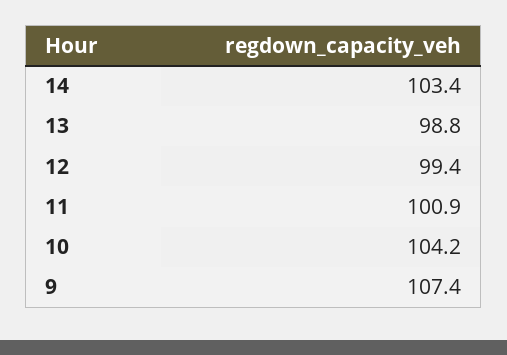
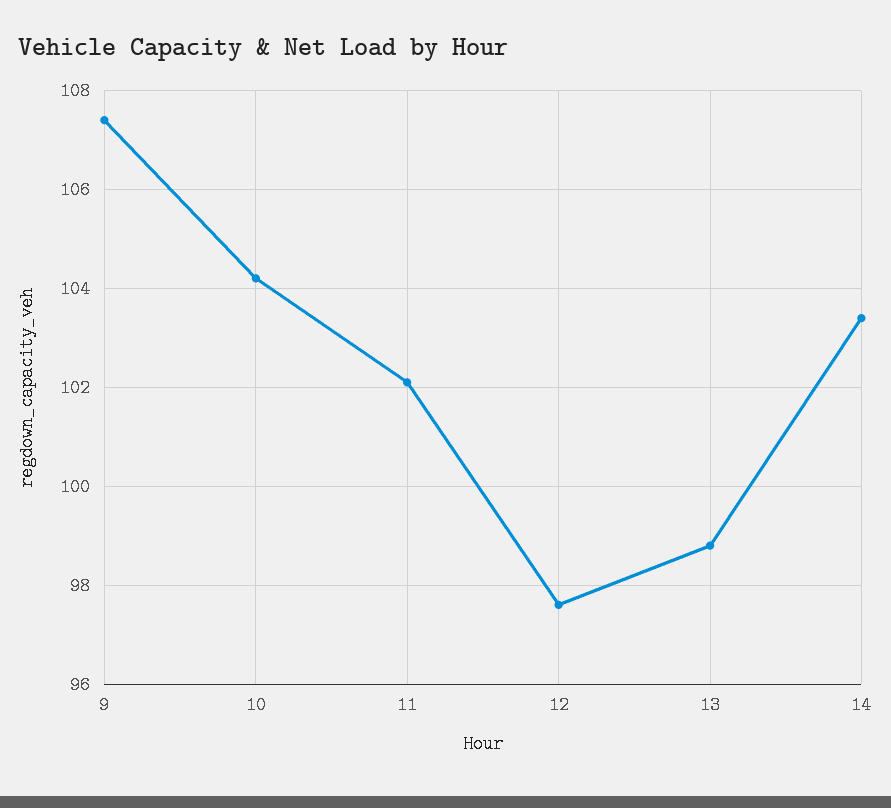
12: 99.4 -> 97.5
11: 100.9 -> 102

